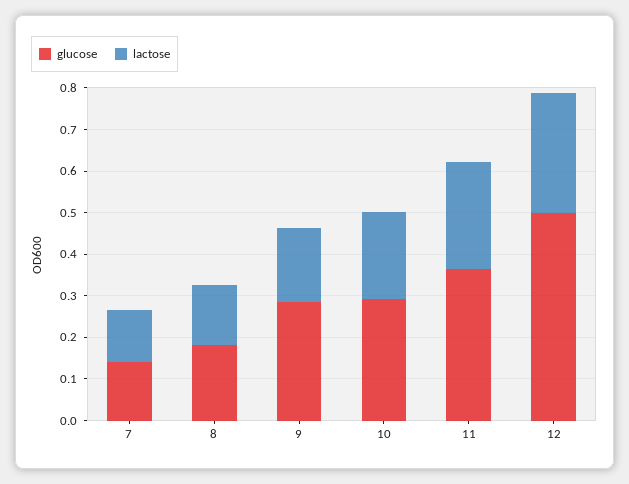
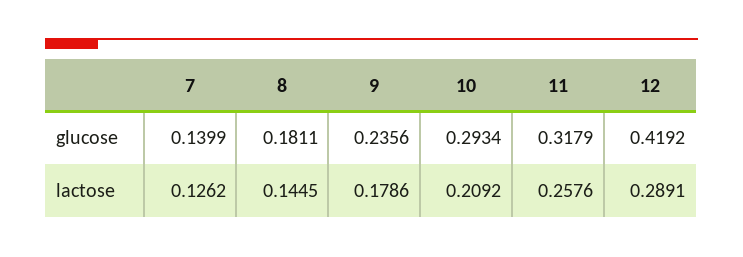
glucose, 9: 0.28 -> 0.2356
glucose, 11: 0.36 -> 0.3179
glucose, 12: 0.5 -> 0.4192

